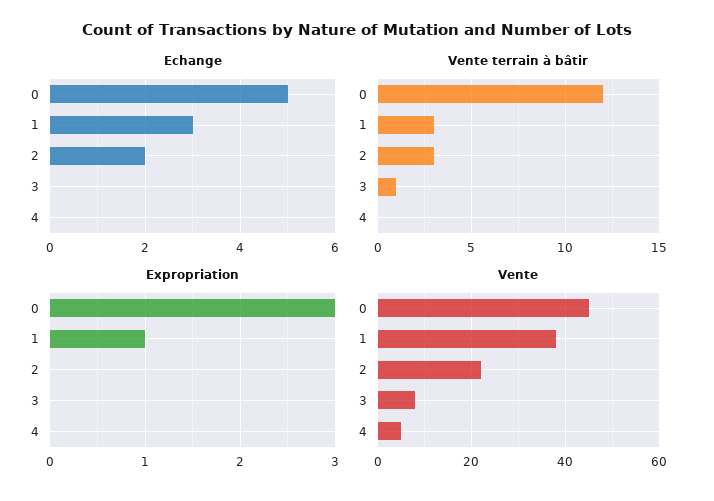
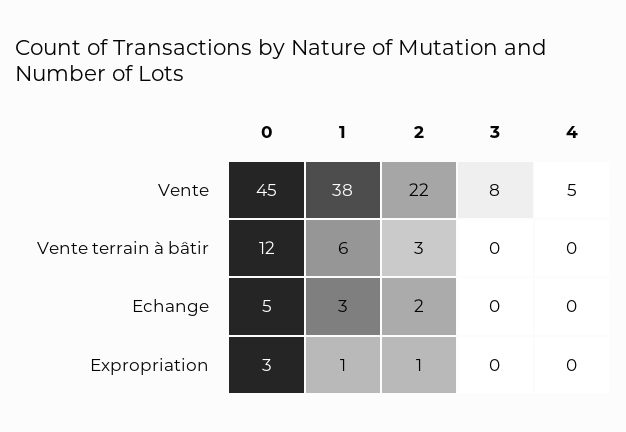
Vente terrain à bâtir, 1: 3 -> 6
Vente terrain à bâtir, 3: 1 -> 0
Expropriation, 2: 0 -> 1

